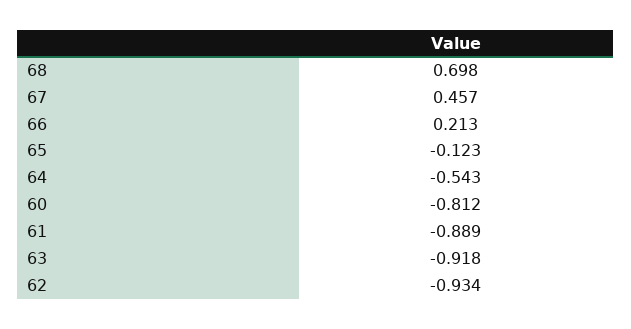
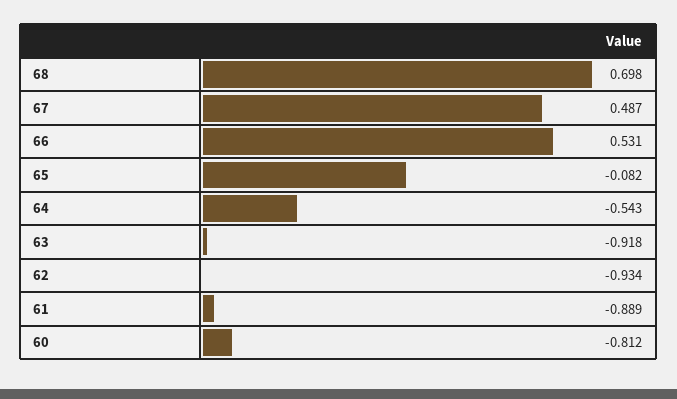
67: 0.457 -> 0.487
66: 0.213 -> 0.531
65: -0.123 -> -0.082

